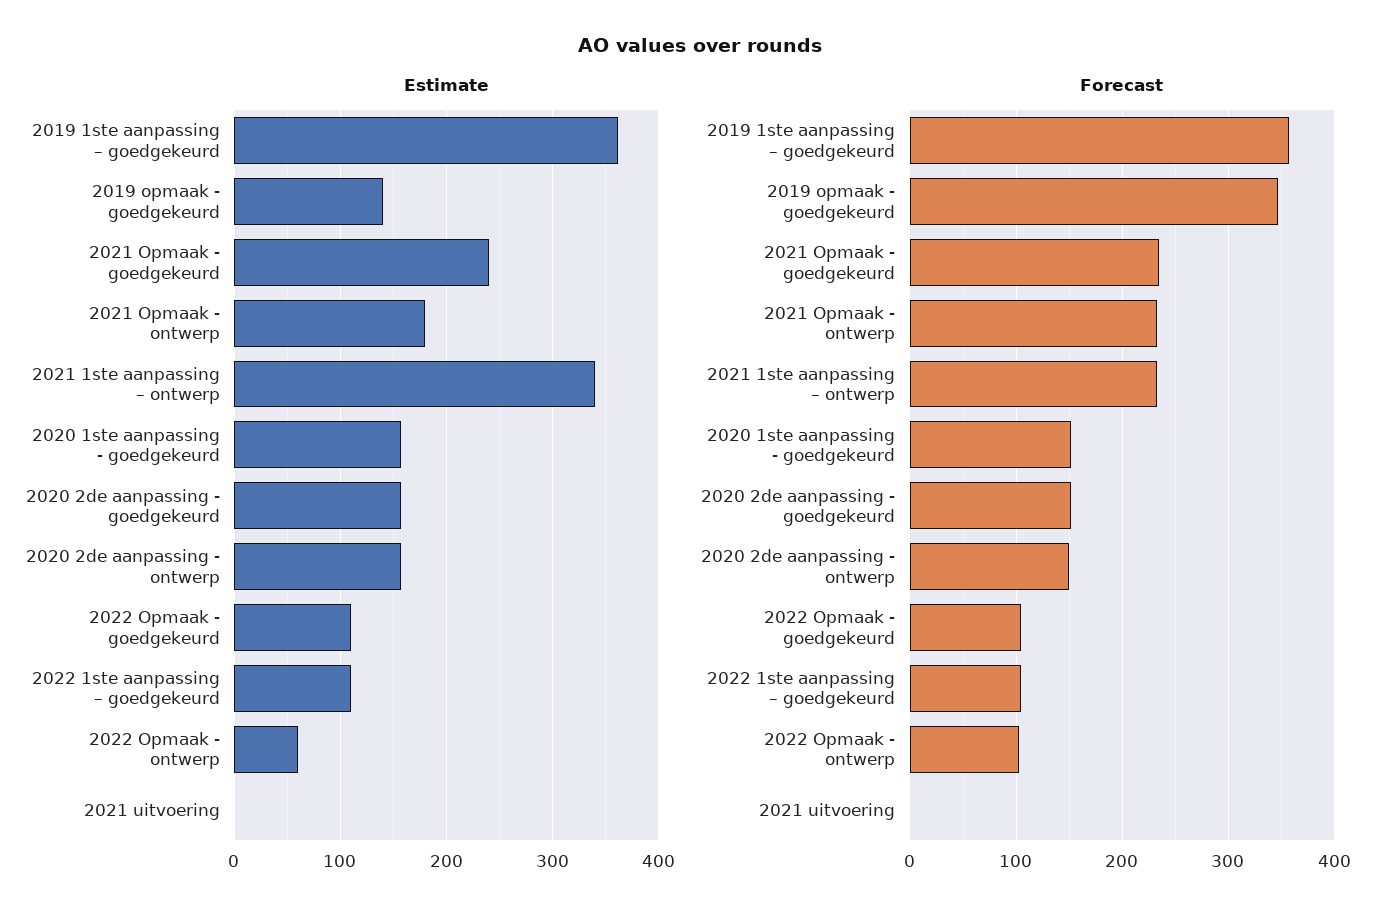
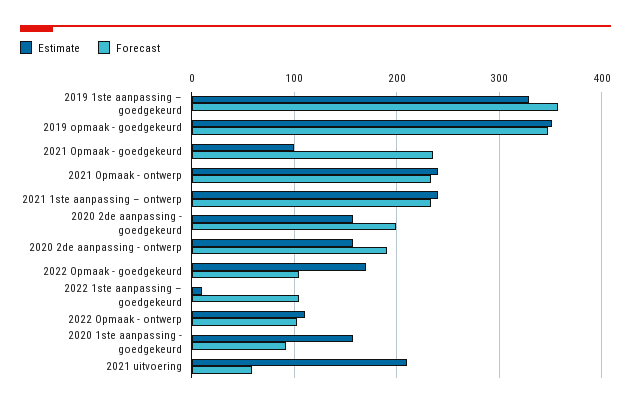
Estimate, 2019 1ste aanpassing – goedgekeurd: 360 -> 330
Estimate, 2019 opmaak - goedgekeurd: 140 -> 350
Estimate, 2021 Opmaak - goedgekeurd: 240 -> 100
Estimate, 2021 Opmaak - ontwerp: 180 -> 240
Estimate, 2021 1ste aanpassing – ontwerp: 340 -> 240
Estimate, 2022 Opmaak - goedgekeurd: 110 -> 170
Estimate, 2022 1ste aanpassing – goedgekeurd: 110 -> 10
Estimate, 2022 Opmaak - ontwerp: 60 -> 110
Estimate, 2021 uitvoering: 0 -> 210
Forecast, 2020 1ste aanpassing - goedgekeurd: 150 -> 90
Forecast, 2020 2de aanpassing - goedgekeurd: 150 -> 200
Forecast, 2020 2de aanpassing - ontwerp: 150 -> 190
Forecast, 2021 uitvoering: 0 -> 60

